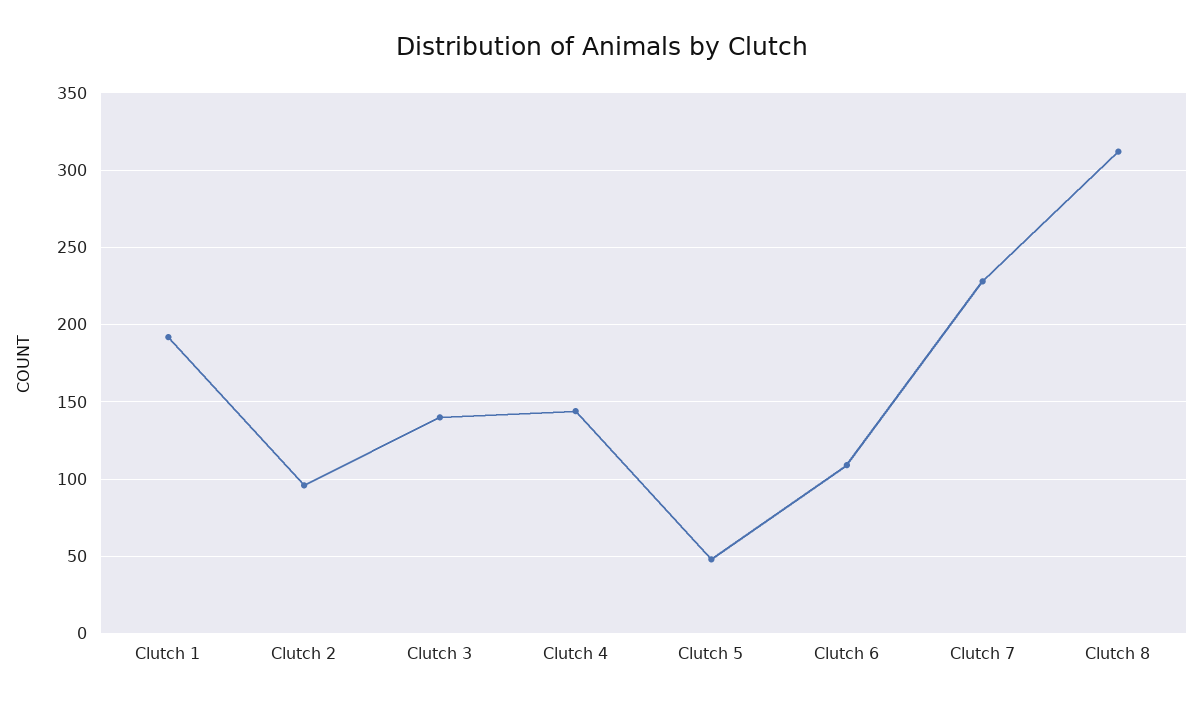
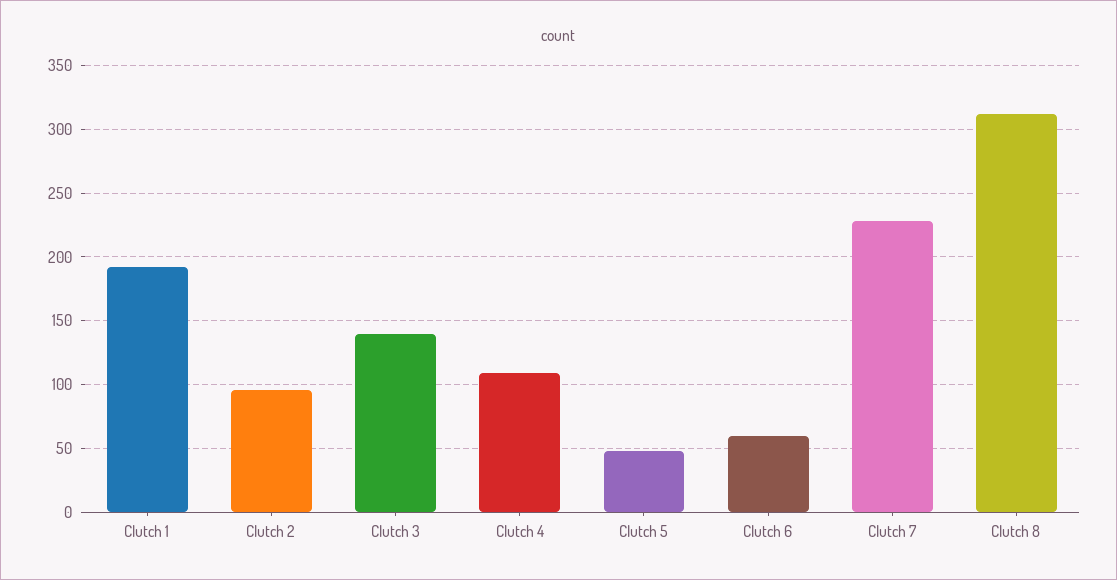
Clutch 4: 145 -> 110
Clutch 6: 110 -> 60

